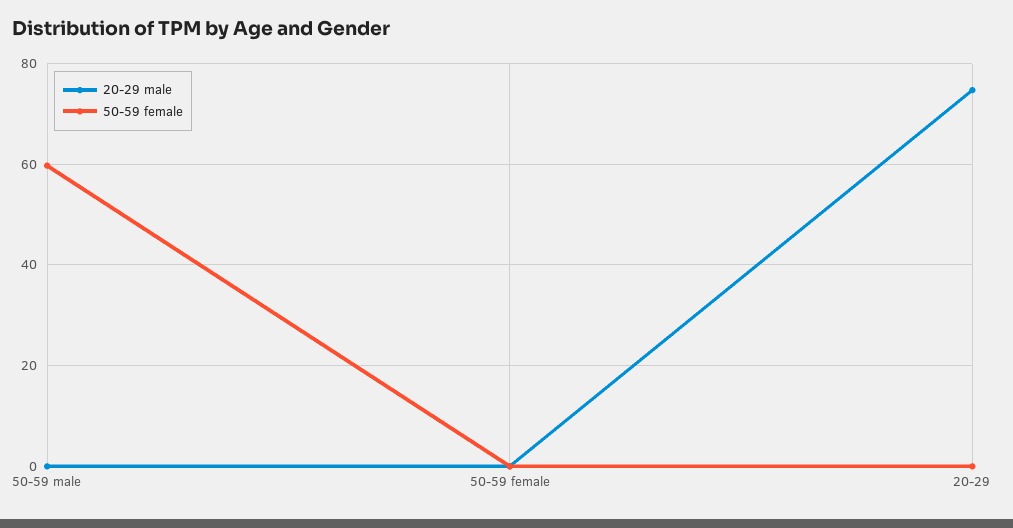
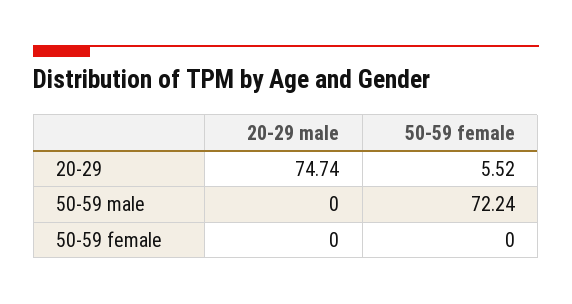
50-59 female, 50-59 male: 60 -> 72.24
50-59 female, 20-29: 0 -> 5.52

